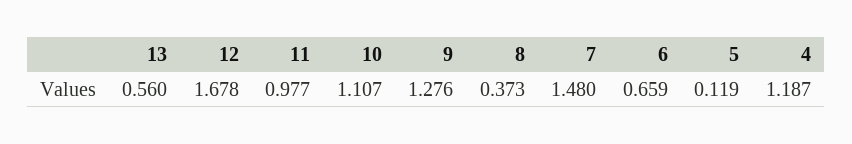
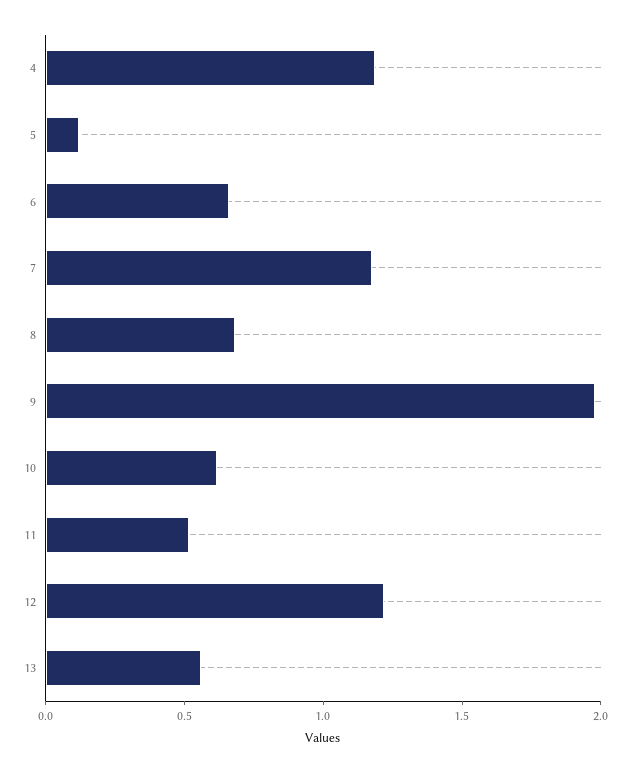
12: 1.678 -> 1.2
11: 0.977 -> 0.5
10: 1.107 -> 0.6
9: 1.276 -> 2
8: 0.373 -> 0.7
7: 1.48 -> 1.2

